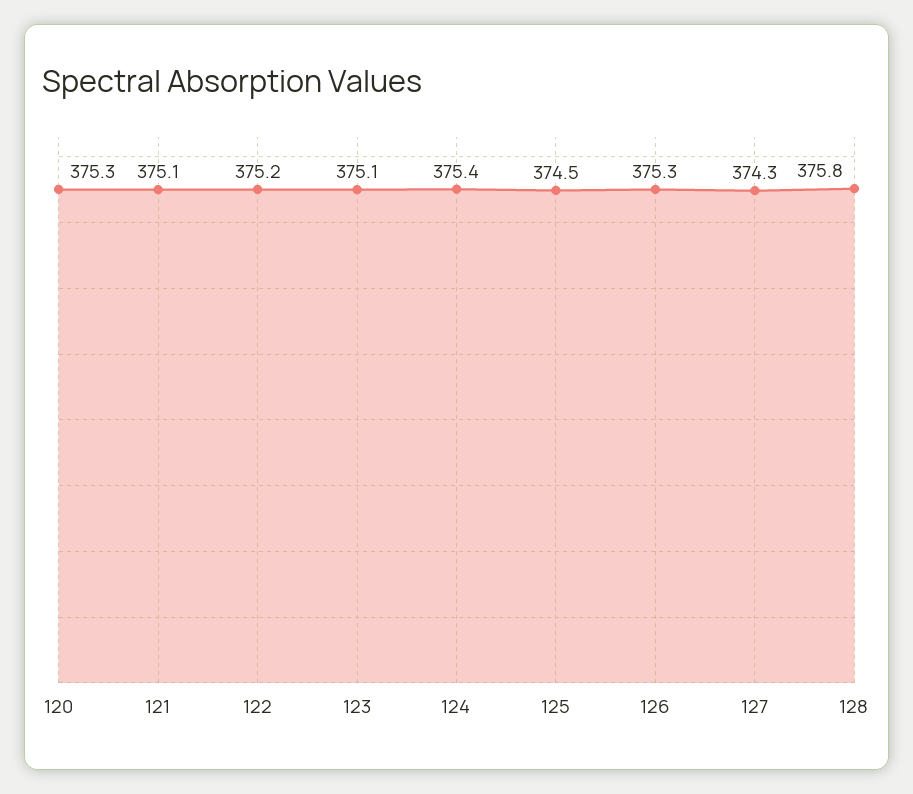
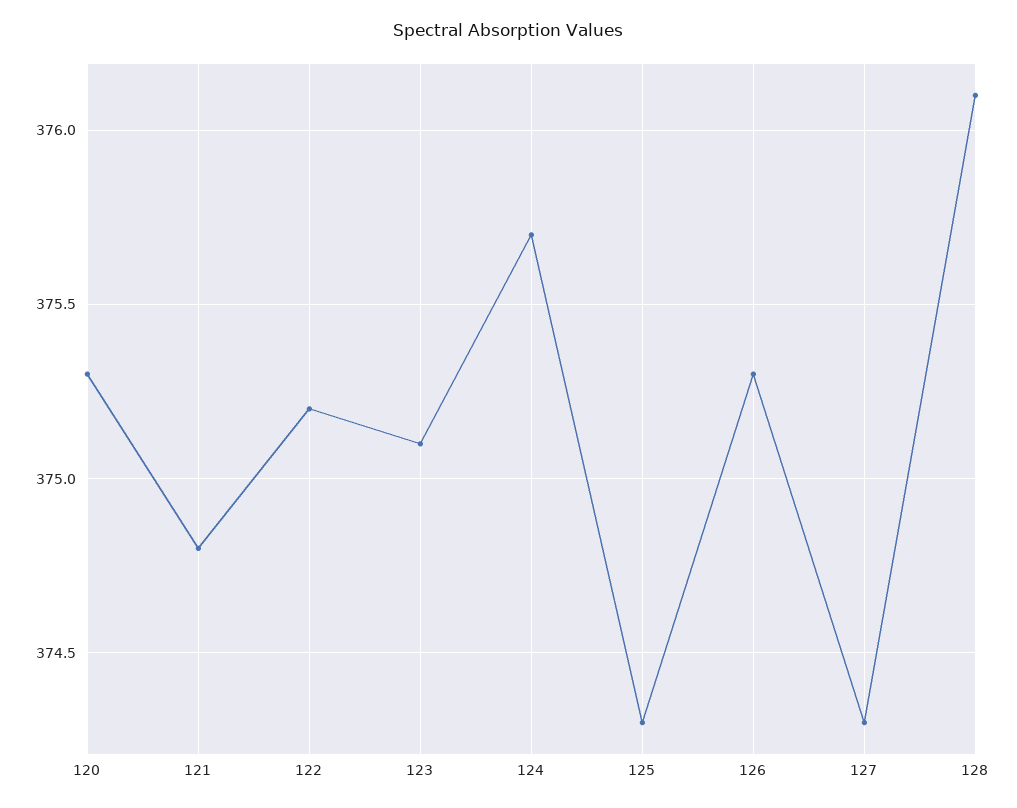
121: 375.1 -> 374.8
124: 375.4 -> 375.7
125: 374.5 -> 374.3
128: 375.8 -> 376.1

